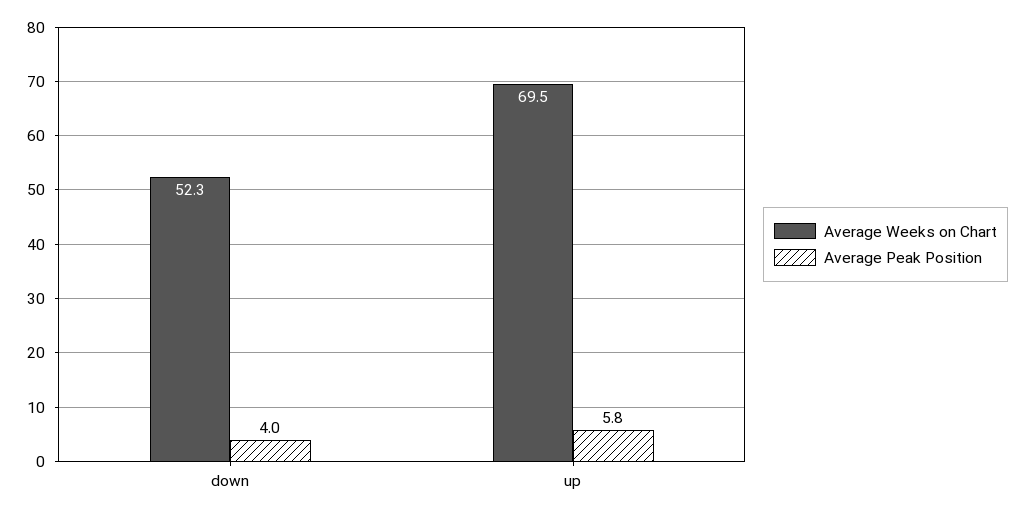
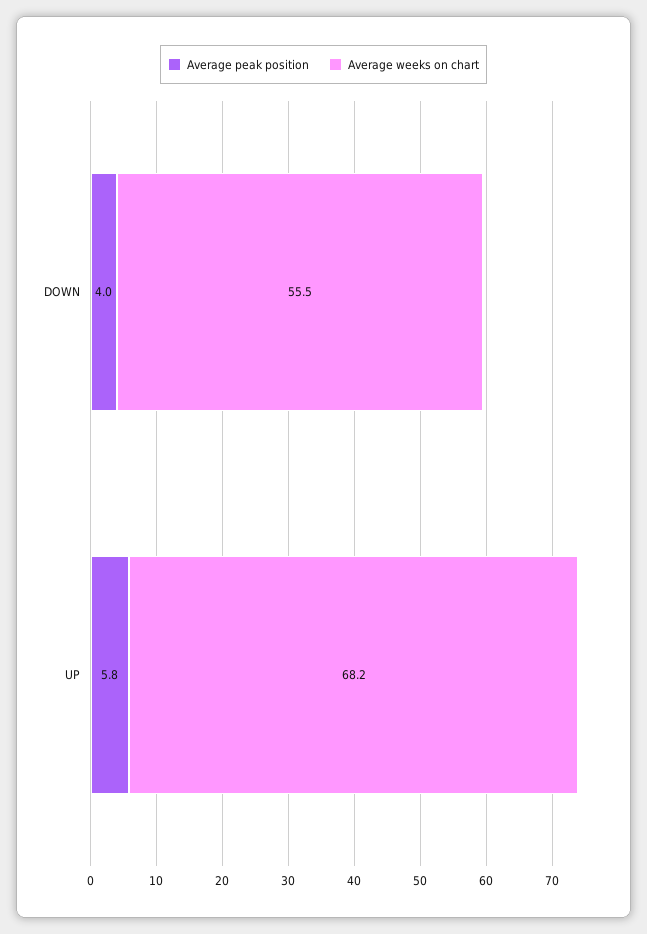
Average Weeks on Chart, down: 52.3 -> 55.5
Average Weeks on Chart, up: 69.5 -> 68.2

